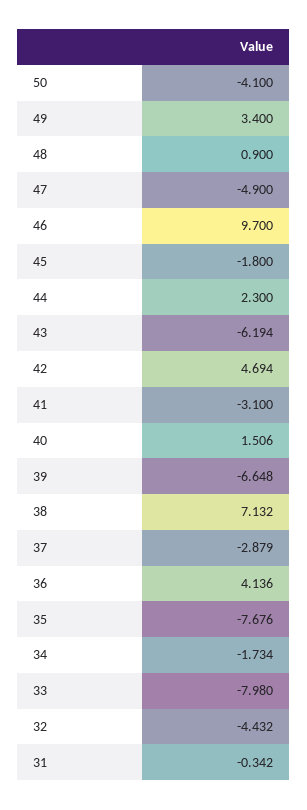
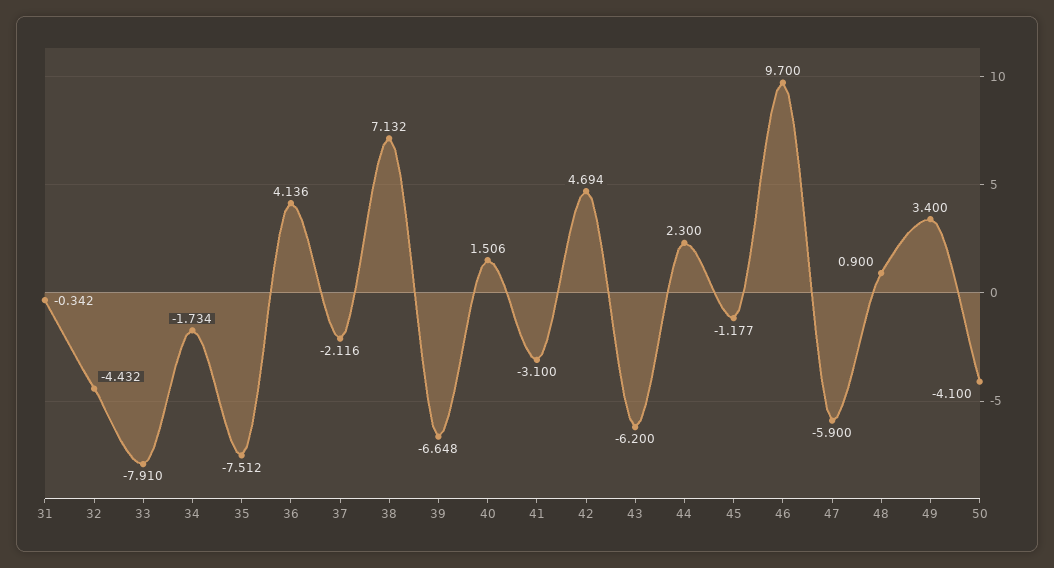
47: -4.9 -> -5.9
45: -1.8 -> -1.177
43: -6.194 -> -6.2
37: -2.879 -> -2.116
35: -7.676 -> -7.512
33: -7.98 -> -7.91

